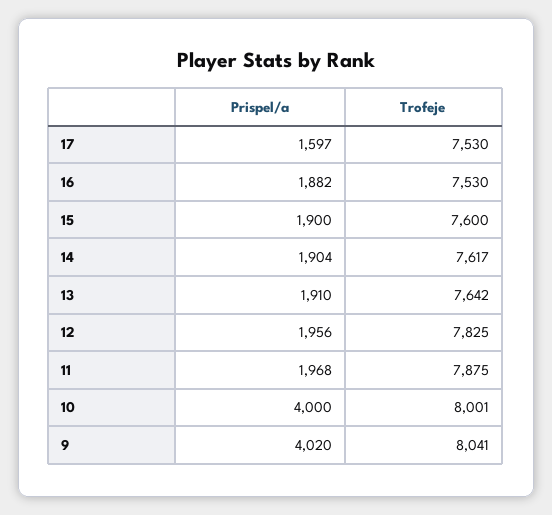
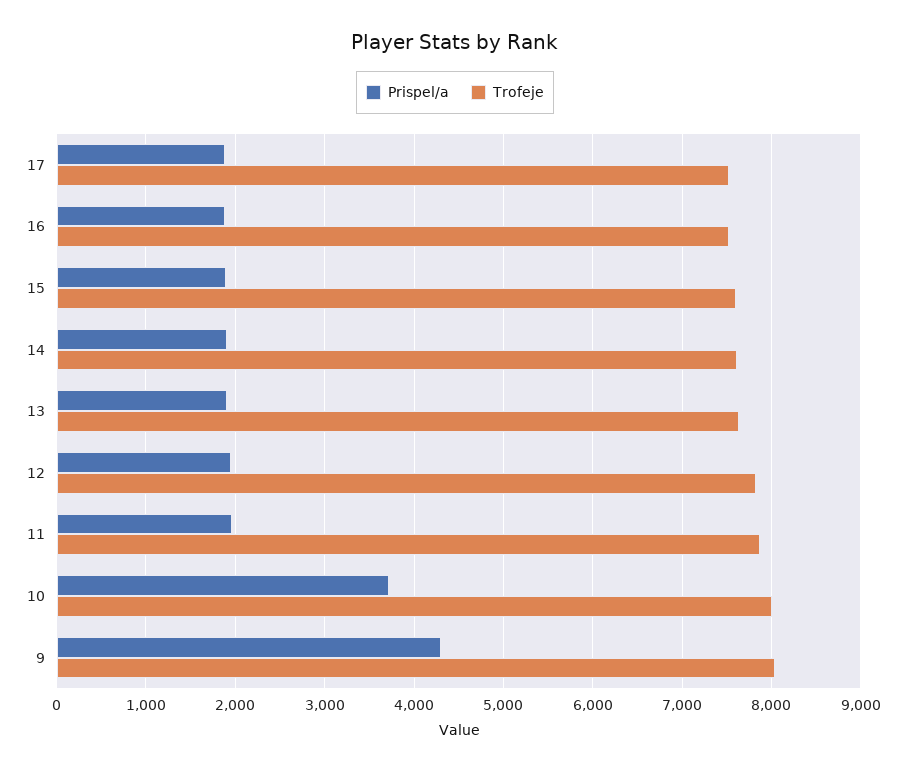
Prispel/a, 17: 1597 -> 1900
Prispel/a, 10: 4000 -> 3700
Prispel/a, 9: 4020 -> 4300

